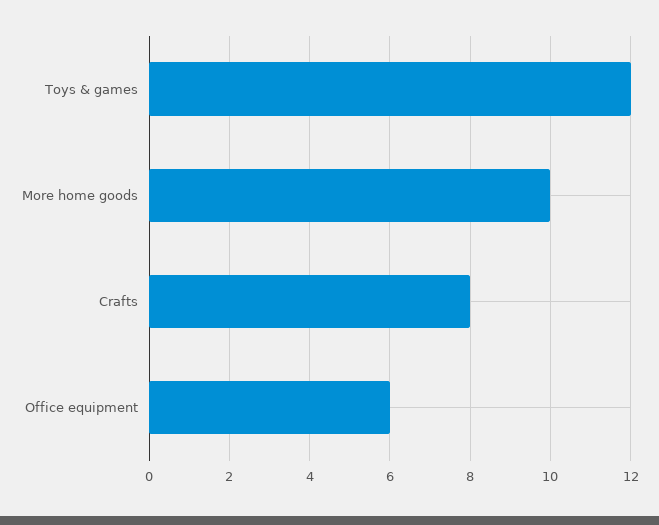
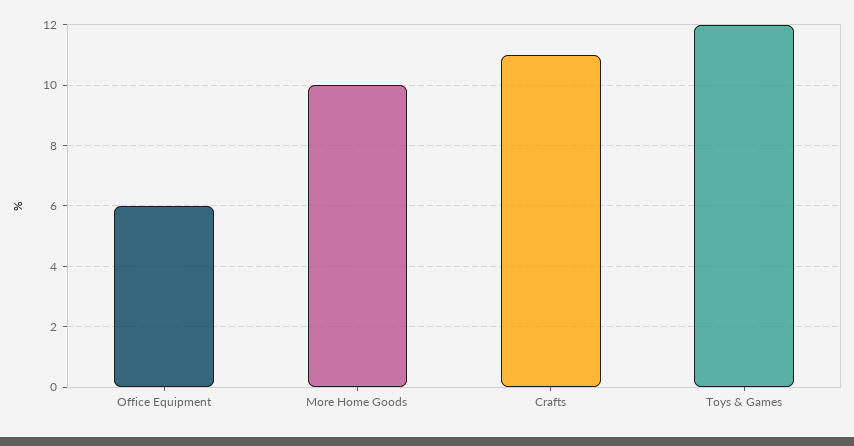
Crafts: 8 -> 11

